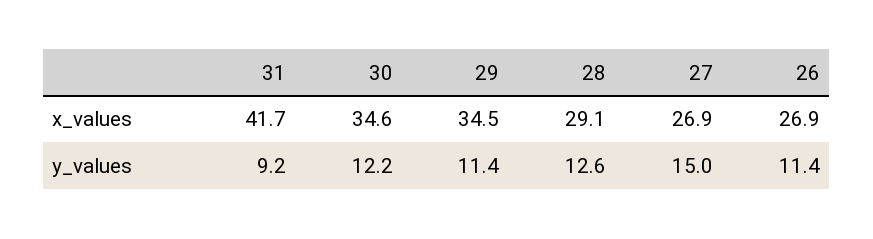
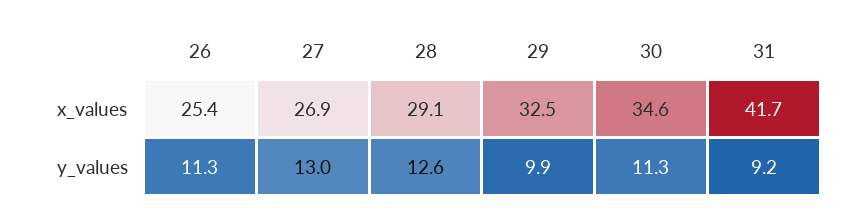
29, x_values: 34.5 -> 32.5
26, x_values: 26.9 -> 25.4
30, y_values: 12.2 -> 11.3
29, y_values: 11.4 -> 9.9
27, y_values: 15 -> 13
26, y_values: 11.4 -> 11.3

